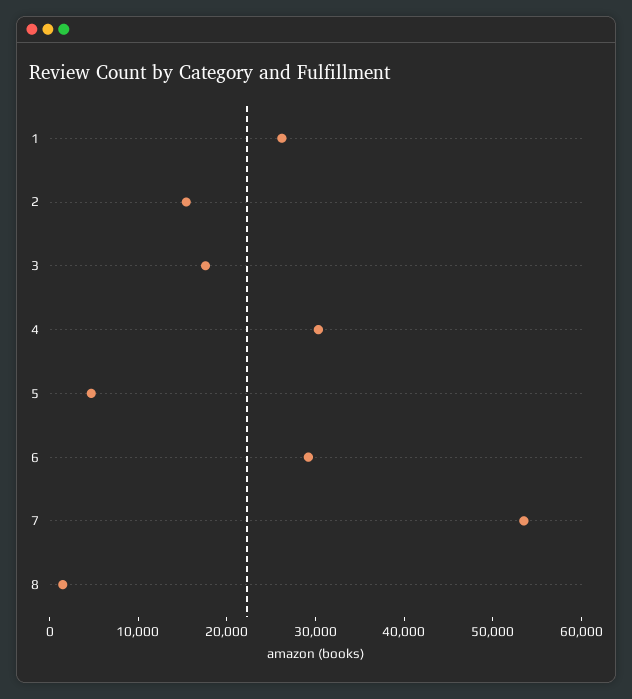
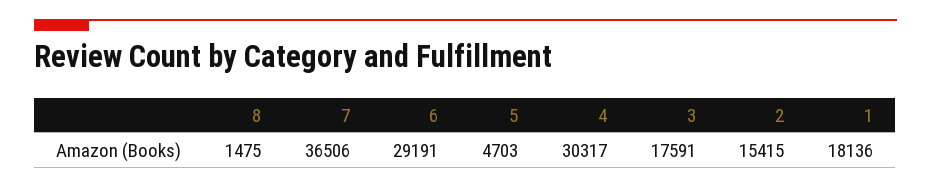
1: 26000 -> 18136
7: 54000 -> 36506

